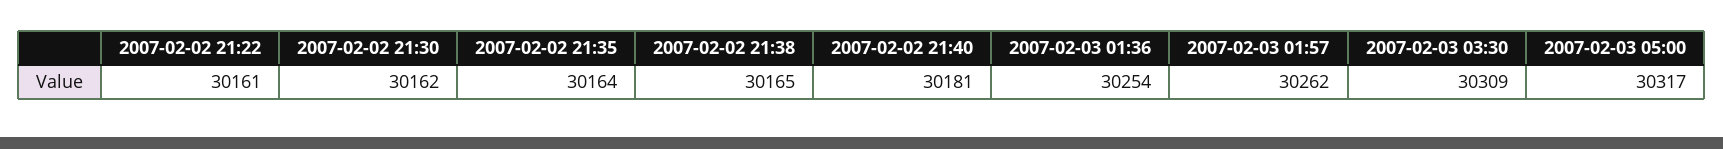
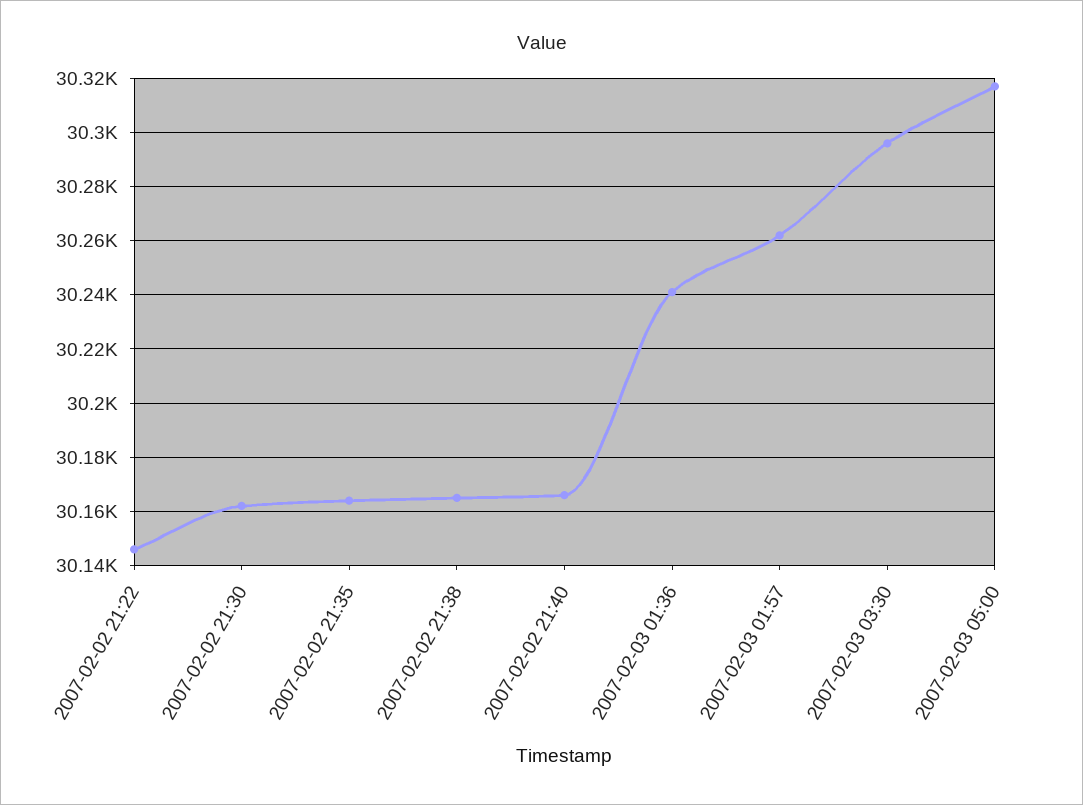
2007-02-02 21:22: 30161 -> 30145
2007-02-02 21:40: 30181 -> 30165
2007-02-03 01:36: 30254 -> 30240
2007-02-03 03:30: 30309 -> 30295

